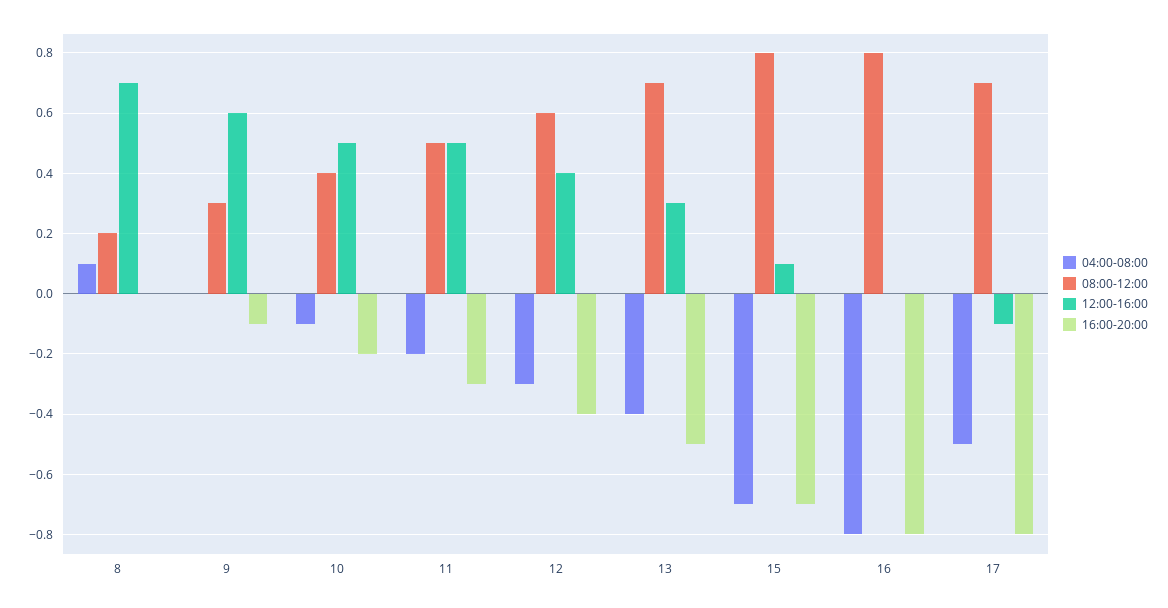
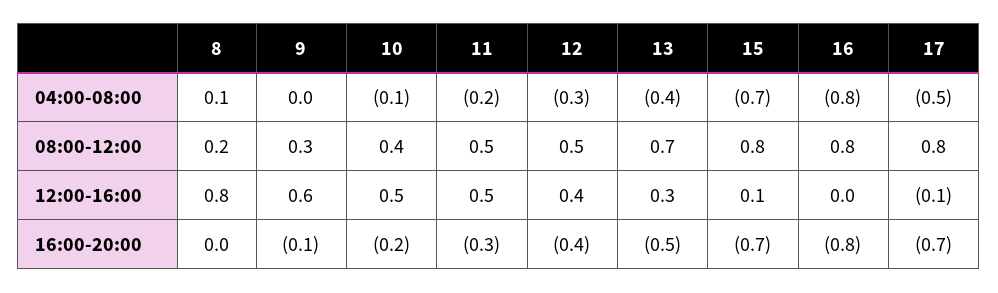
12:00-16:00, 8: 0.7 -> 0.8
08:00-12:00, 12: 0.6 -> 0.5
08:00-12:00, 17: 0.7 -> 0.8
16:00-20:00, 17: -0.8 -> -0.7

